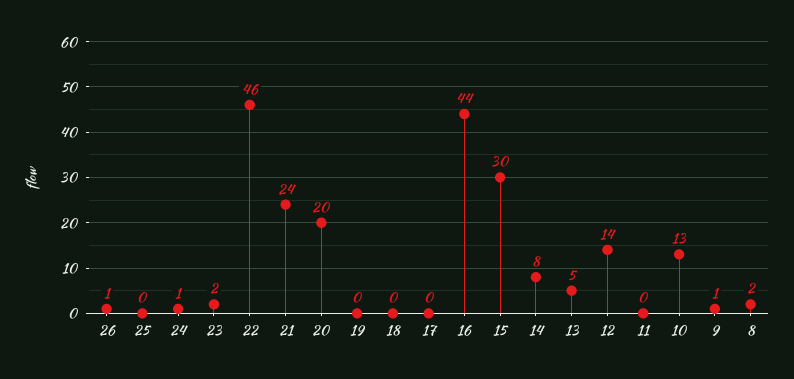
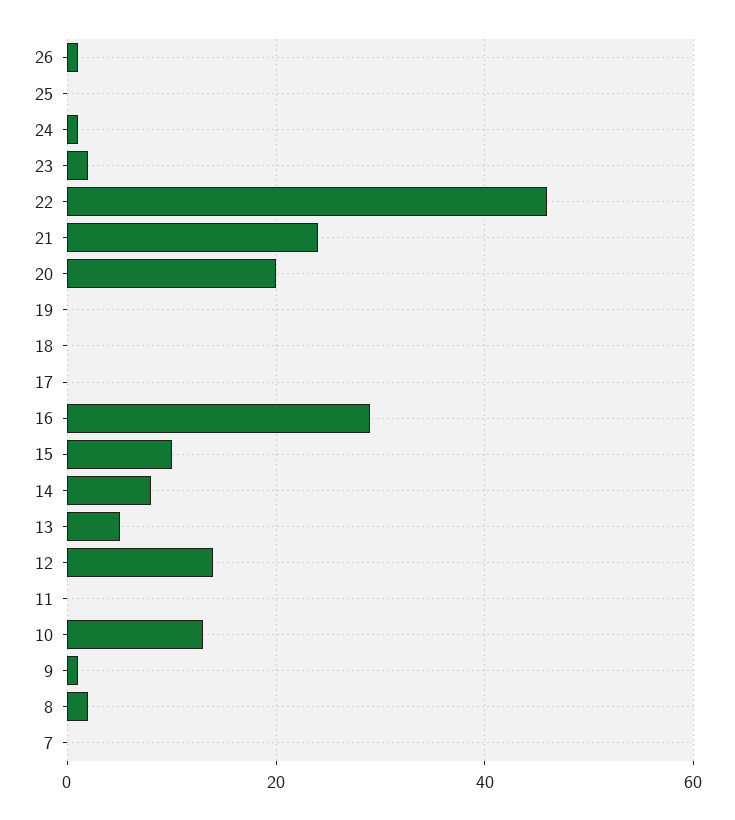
16: 44 -> 30
15: 30 -> 10
7: none -> 0

